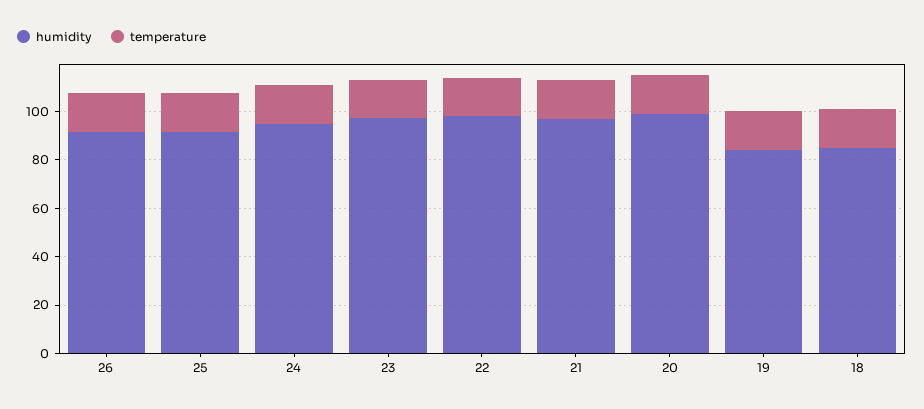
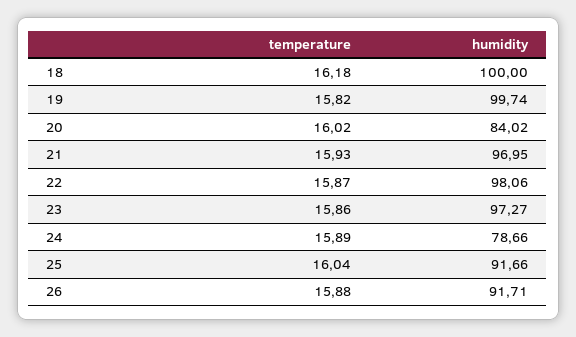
humidity, 24: 95 -> 78.66
humidity, 20: 100 -> 84.02
humidity, 19: 85 -> 99.74
humidity, 18: 85 -> 100

